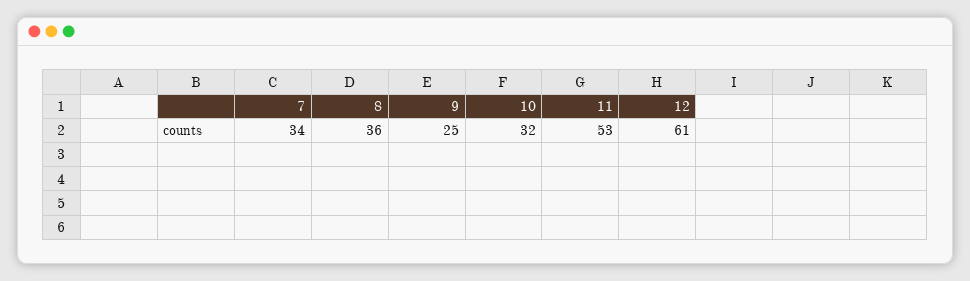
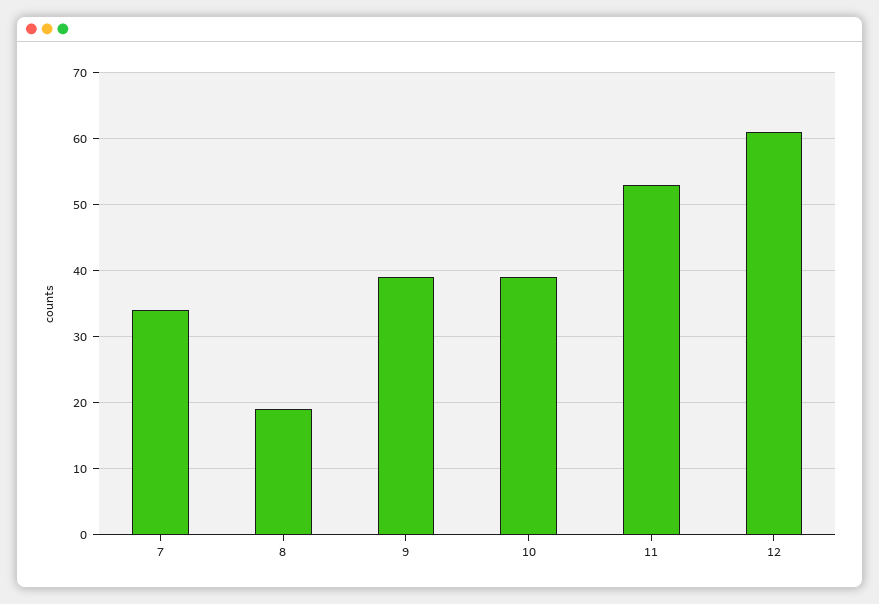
8: 36 -> 19
9: 25 -> 39
10: 32 -> 39

